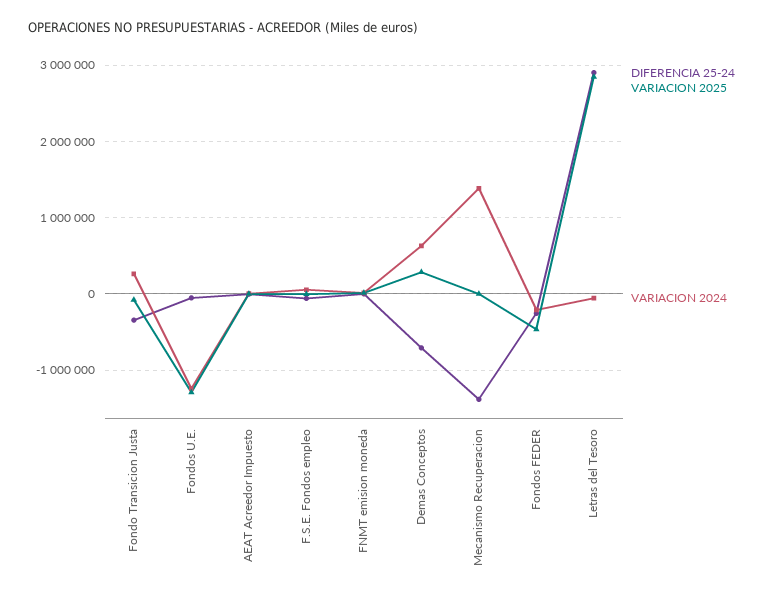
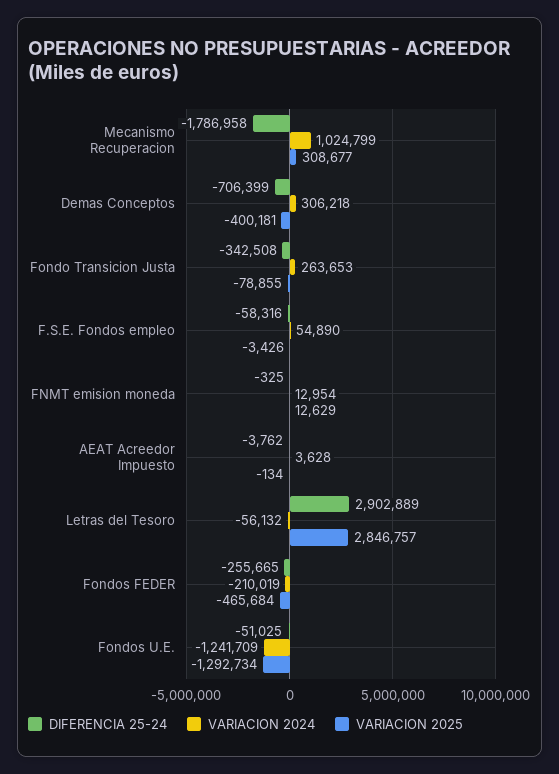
VARIACION 2025, Demas Conceptos: 300000 -> -400181
VARIACION 2024, Demas Conceptos: 600000 -> 306218
DIFERENCIA 25-24, Mecanismo Recuperacion: -1400000 -> -1786958
VARIACION 2025, Mecanismo Recuperacion: 0 -> 308677
VARIACION 2024, Mecanismo Recuperacion: 1400000 -> 1024799

